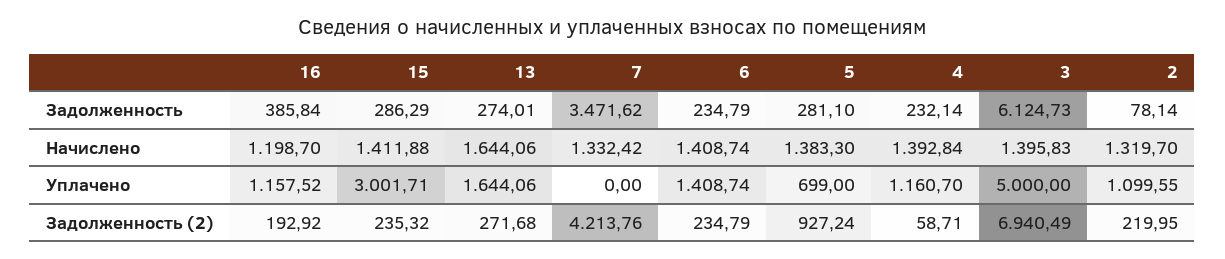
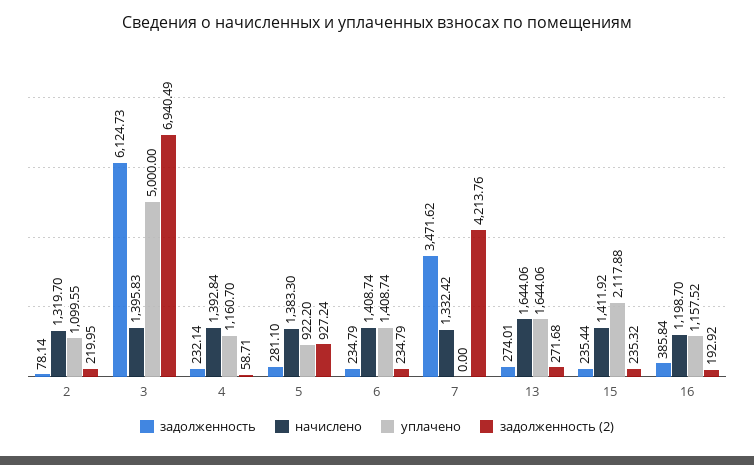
Задолженность, 15: 286.29 -> 235.44
Начислено, 15: 1411.88 -> 1411.92
Уплачено, 15: 3001.71 -> 2117.88
Уплачено, 5: 699 -> 922.2

